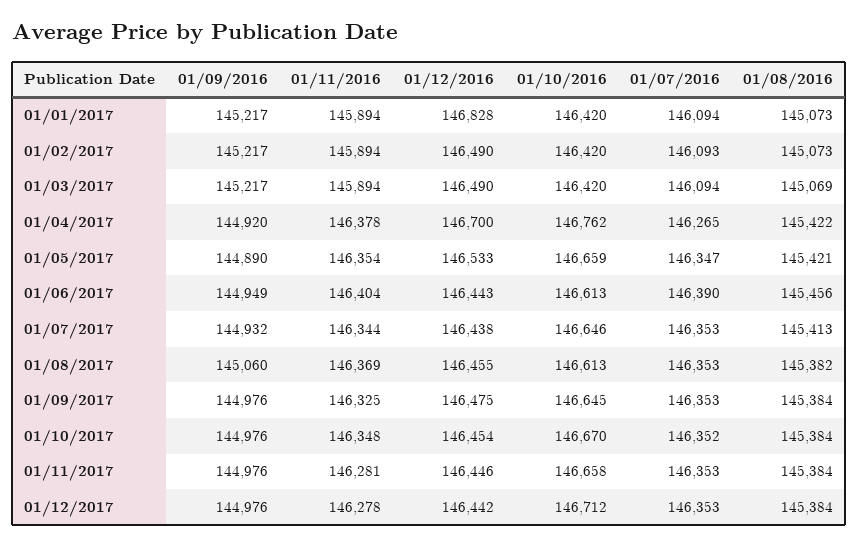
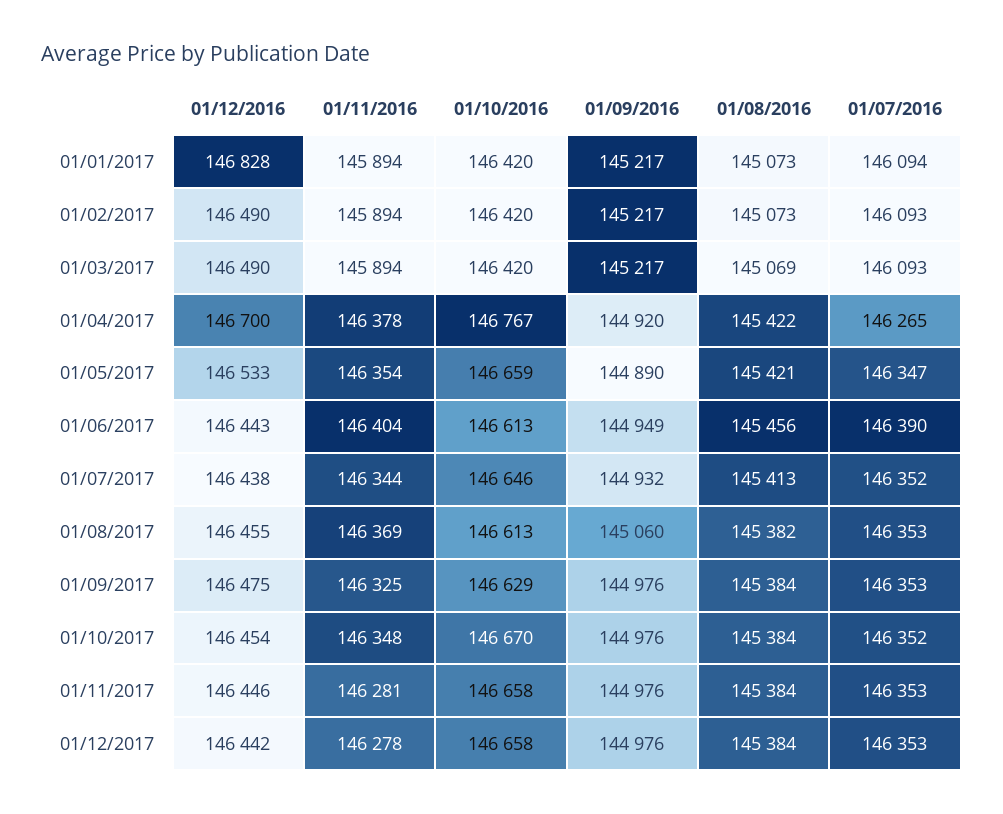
01/07/2016, 01/03/2017: 146094 -> 146093
01/10/2016, 01/04/2017: 146762 -> 146767
01/07/2016, 01/07/2017: 146353 -> 146352
01/10/2016, 01/09/2017: 146645 -> 146629
01/10/2016, 01/12/2017: 146712 -> 146658

